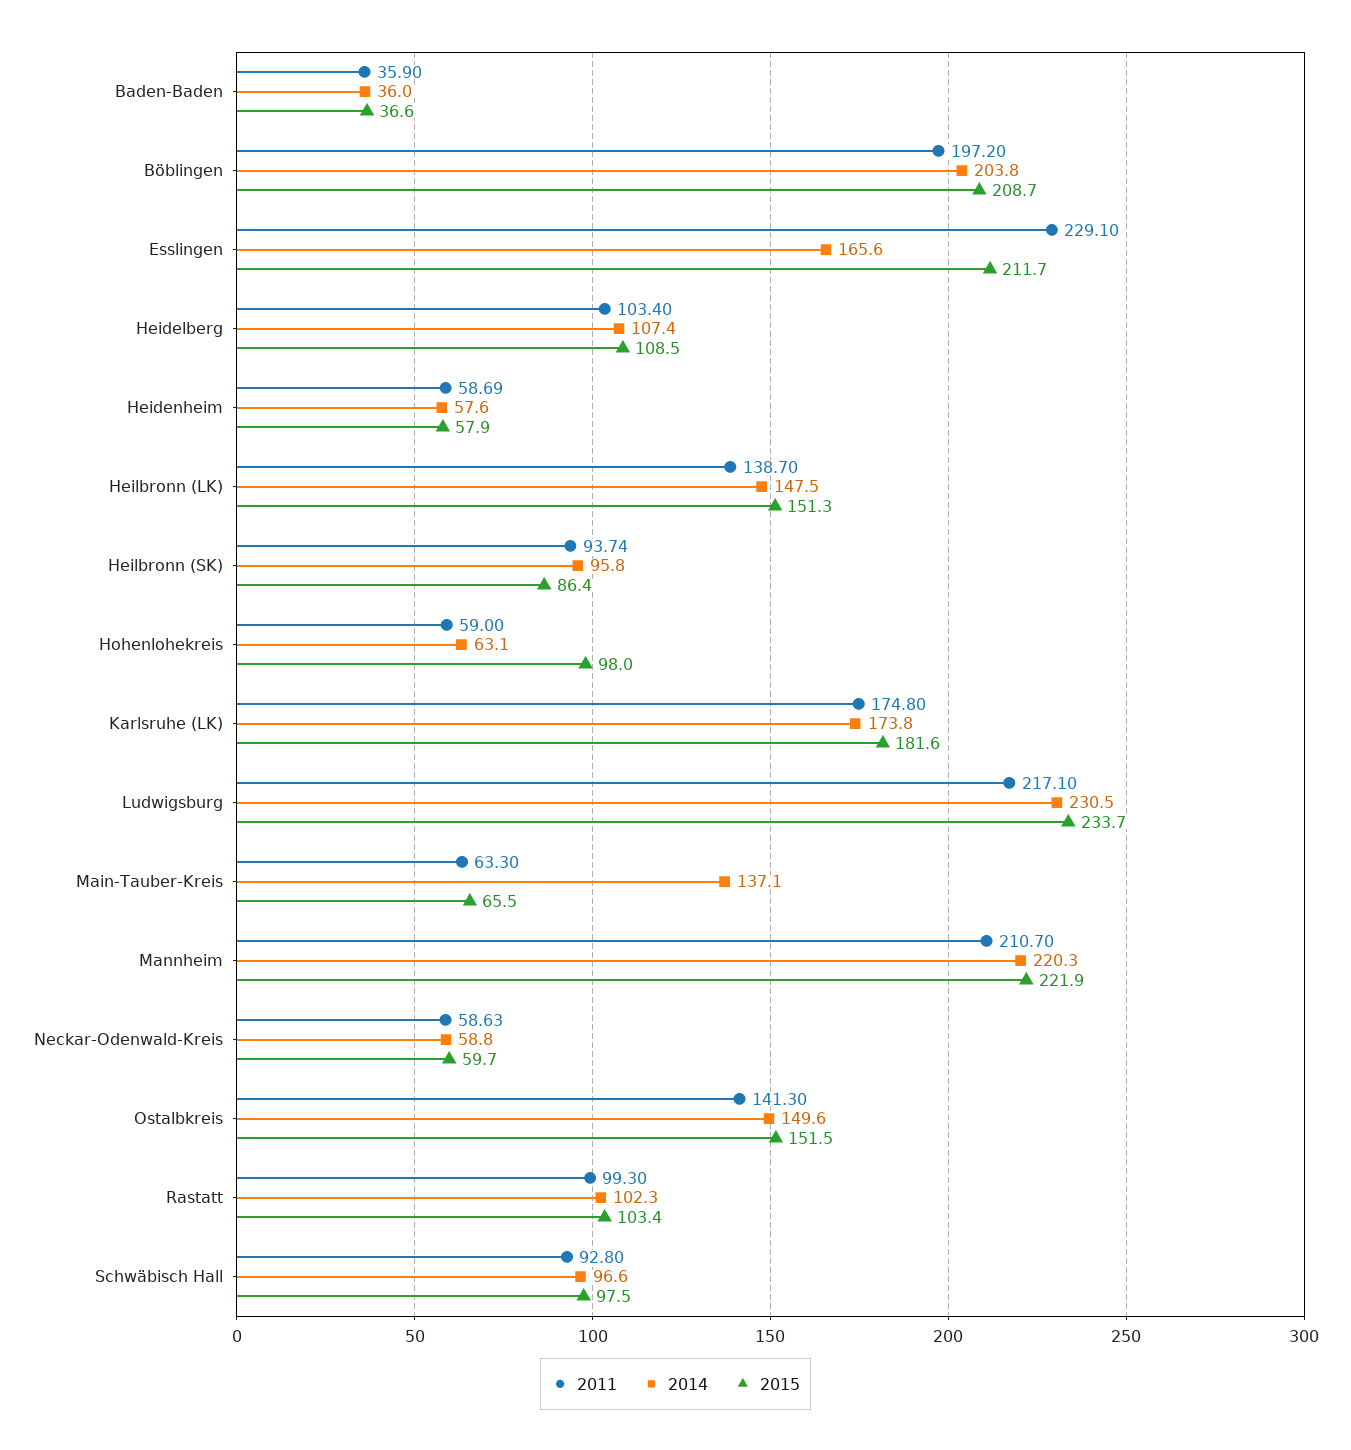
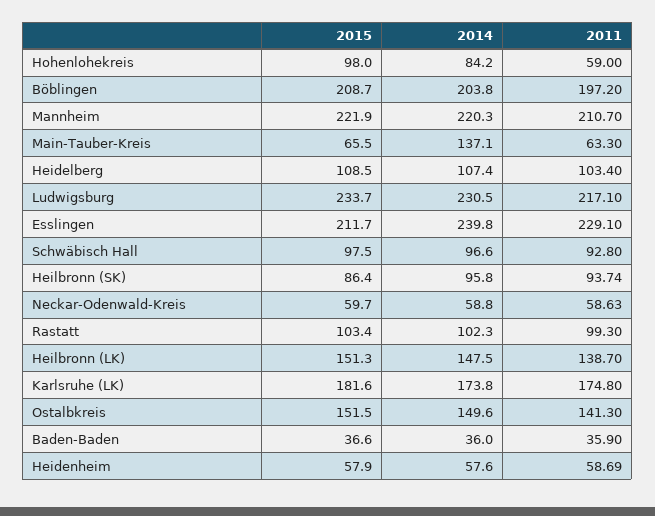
2014, Esslingen: 165.6 -> 239.8
2014, Hohenlohekreis: 63.1 -> 84.2

